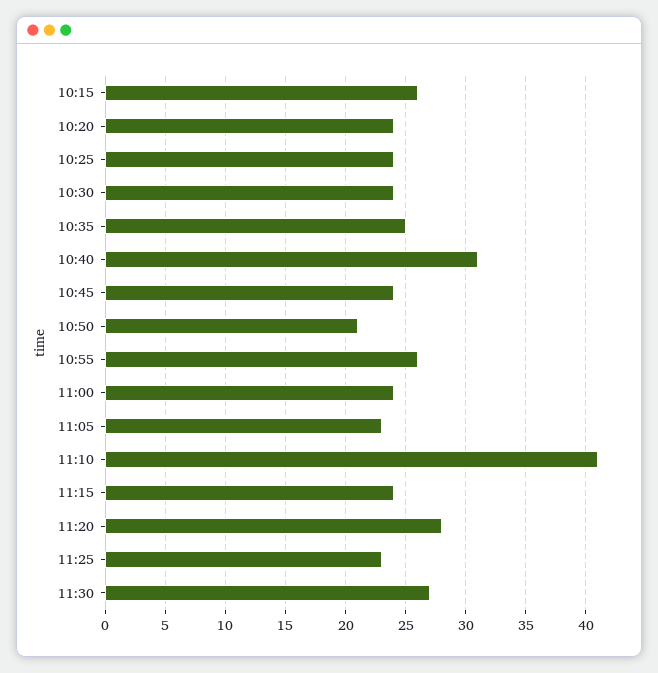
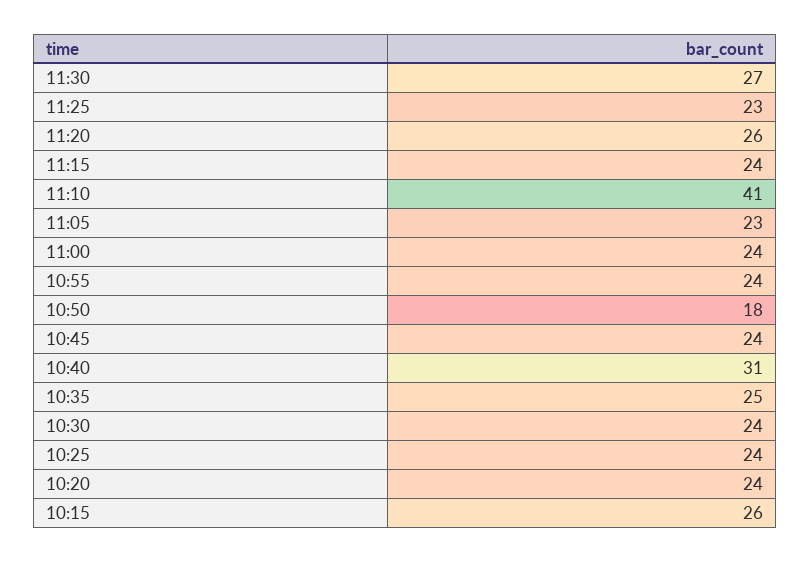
10:50: 21 -> 18
10:55: 26 -> 24
11:20: 28 -> 26

